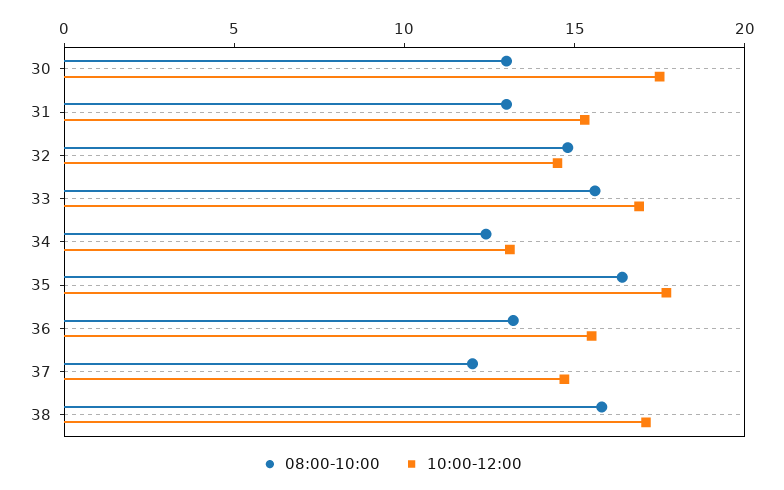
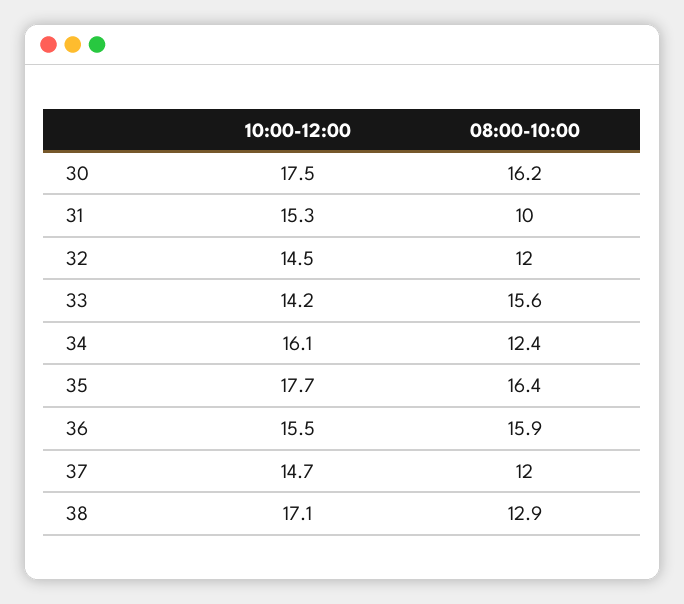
08:00-10:00, 30: 13 -> 16.2
08:00-10:00, 31: 13 -> 10
08:00-10:00, 32: 15 -> 12
10:00-12:00, 33: 17 -> 14.2
10:00-12:00, 34: 13 -> 16.1
08:00-10:00, 36: 13 -> 15.9
08:00-10:00, 38: 16 -> 12.9

